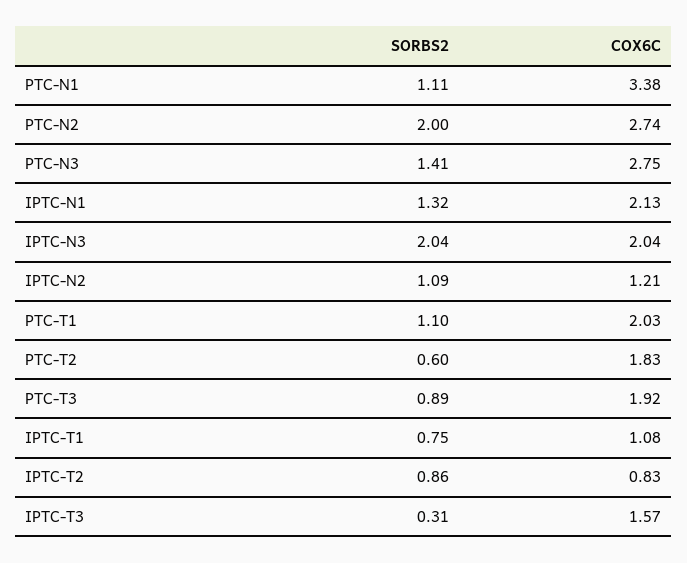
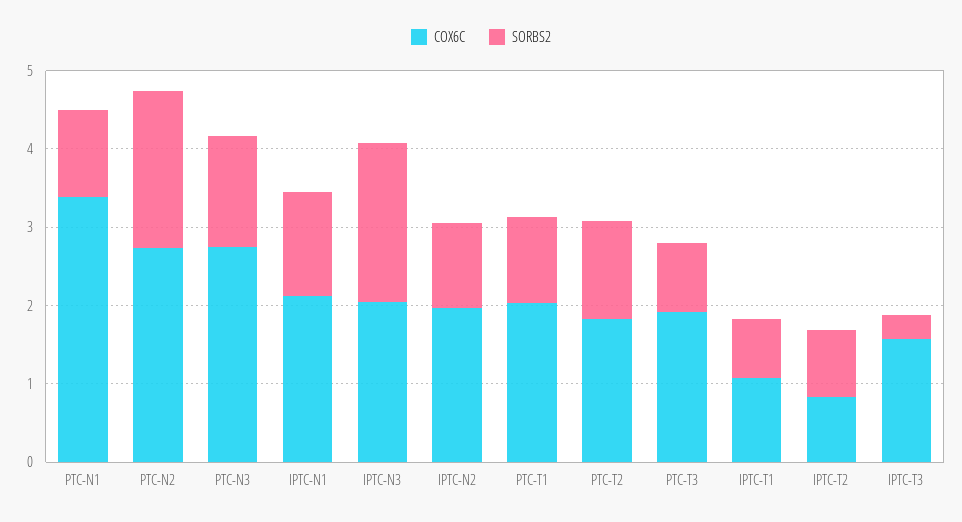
COX6C, IPTC-N2: 1.21 -> 2
SORBS2, PTC-T2: 0.6 -> 1.2

